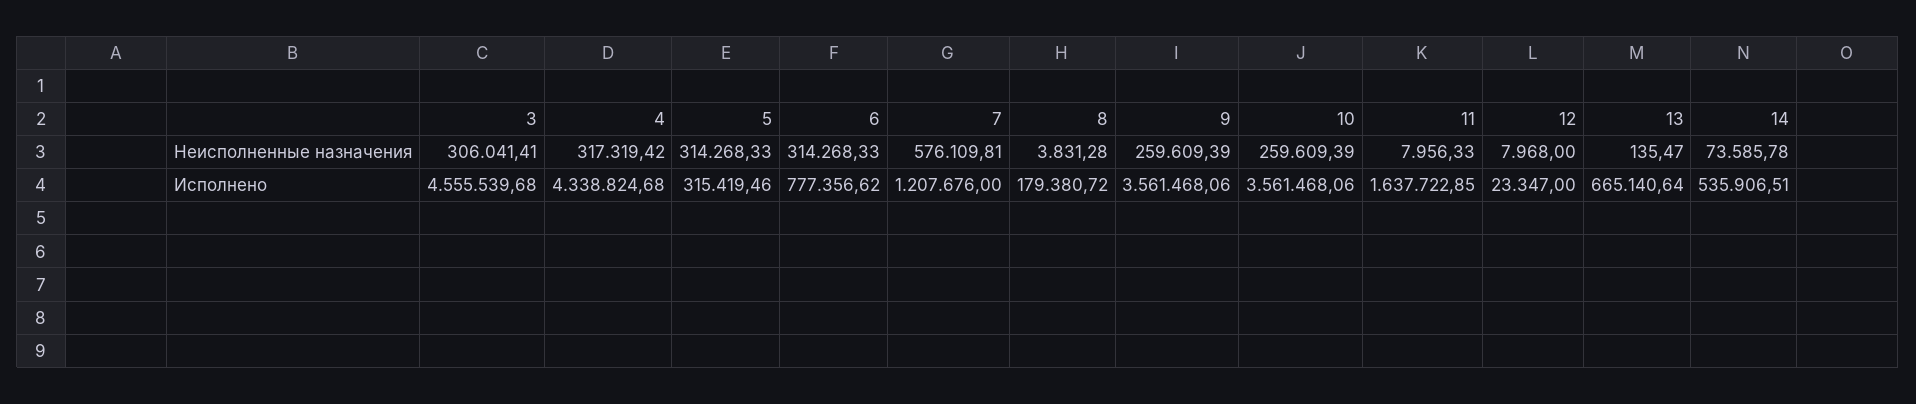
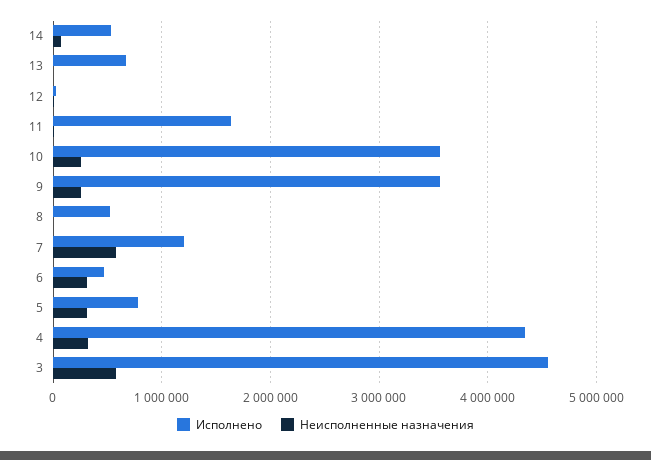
Неисполненные назначения, 3: 306041.41 -> 600000
Исполнено, 5: 315419.46 -> 800000
Исполнено, 6: 777356.62 -> 500000
Исполнено, 8: 179380.72 -> 500000

